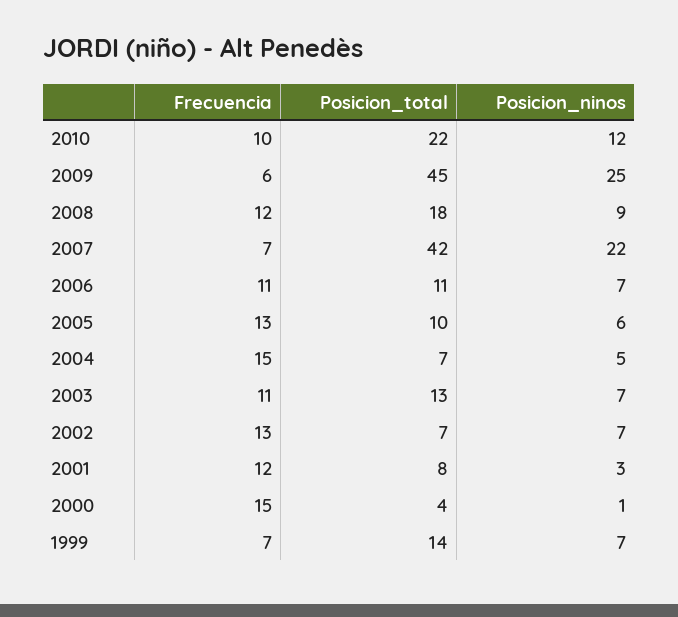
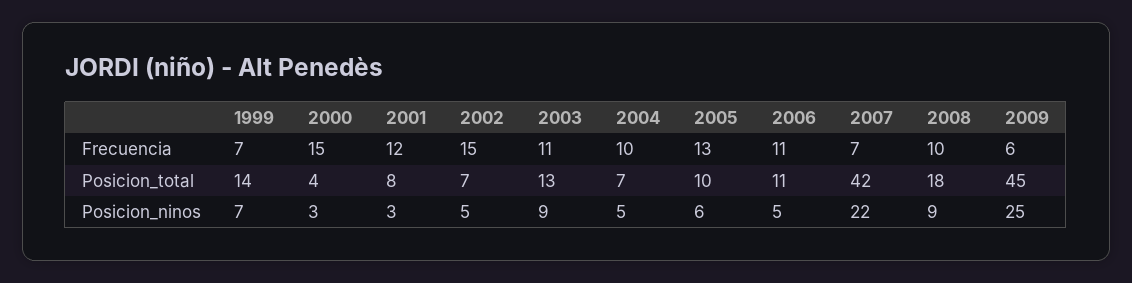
Frecuencia, 2010: 10 -> none
Posicion_total, 2010: 22 -> none
Posicion_ninos, 2010: 12 -> none
Frecuencia, 2008: 12 -> 10
Posicion_ninos, 2006: 7 -> 5
Frecuencia, 2004: 15 -> 10
Posicion_ninos, 2003: 7 -> 9
Frecuencia, 2002: 13 -> 15
Posicion_ninos, 2002: 7 -> 5
Posicion_ninos, 2000: 1 -> 3

